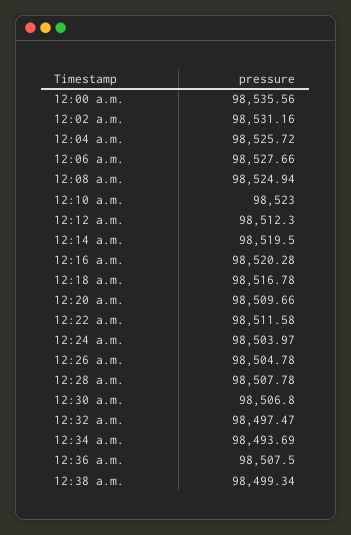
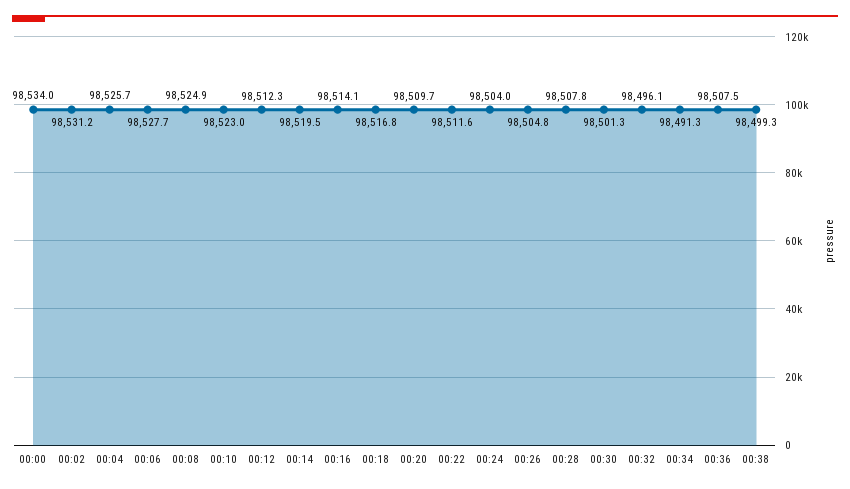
12:00 a.m.: 98535.56 -> 98534
12:16 a.m.: 98520.28 -> 98514.1
12:30 a.m.: 98506.8 -> 98501.3
12:32 a.m.: 98497.47 -> 98496.1
12:34 a.m.: 98493.69 -> 98491.3

